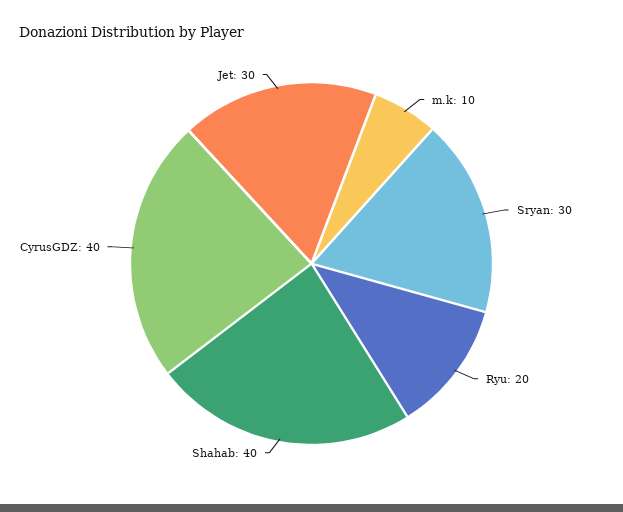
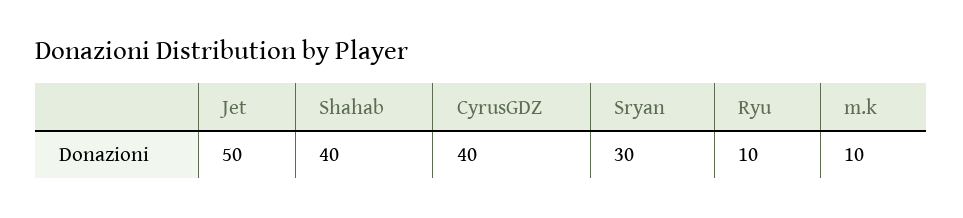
Ryu: 20 -> 10
Jet: 30 -> 50

